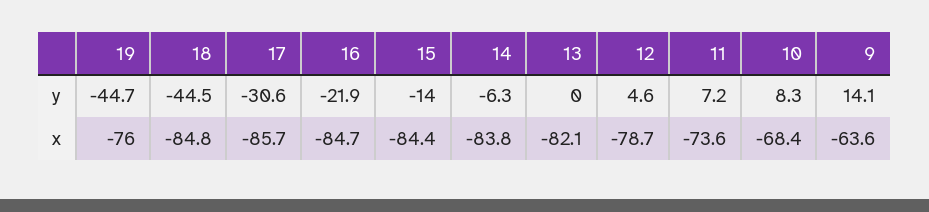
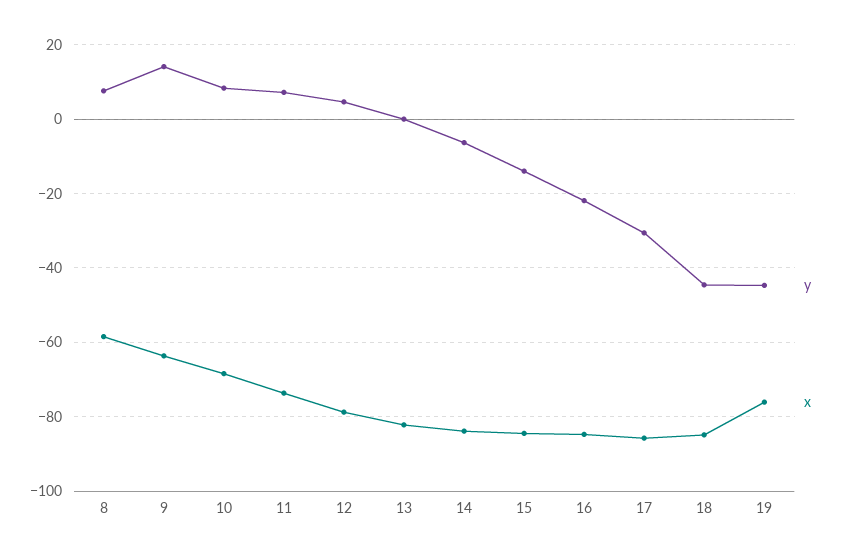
y, 8: none -> 8
x, 8: none -> -58

